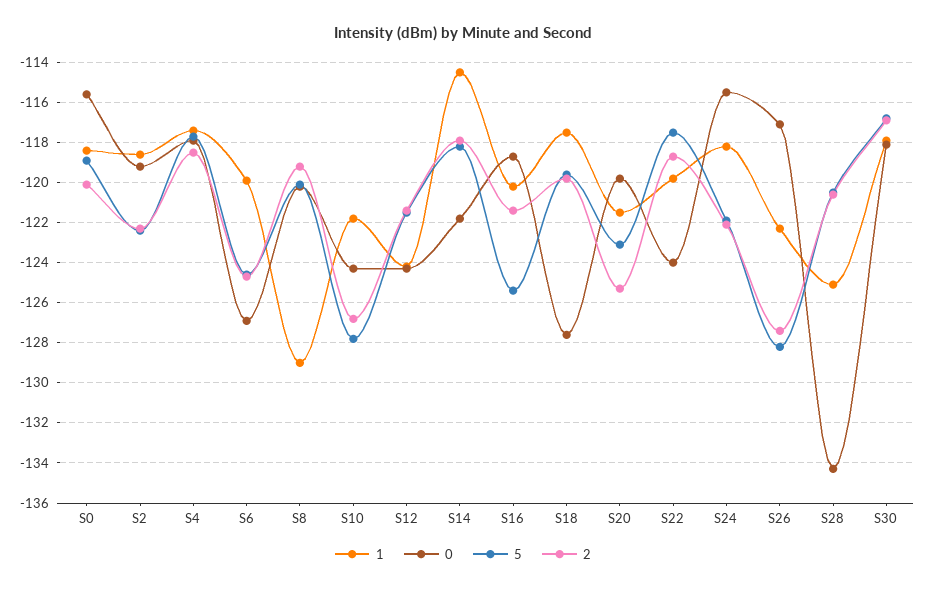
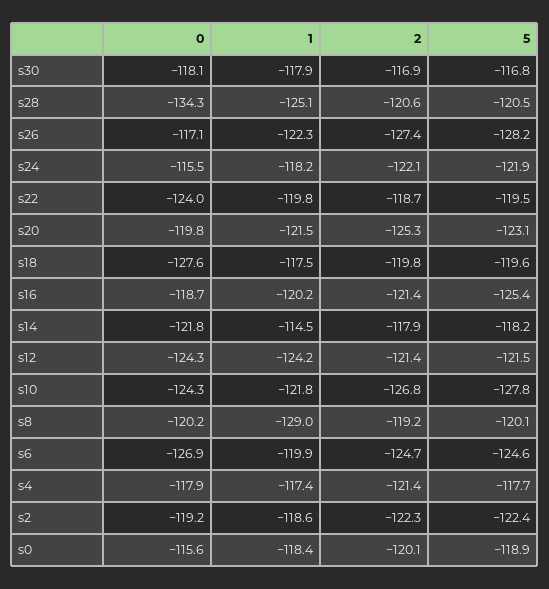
2, S4: -118.5 -> -121.4
5, S22: -117.5 -> -119.5

